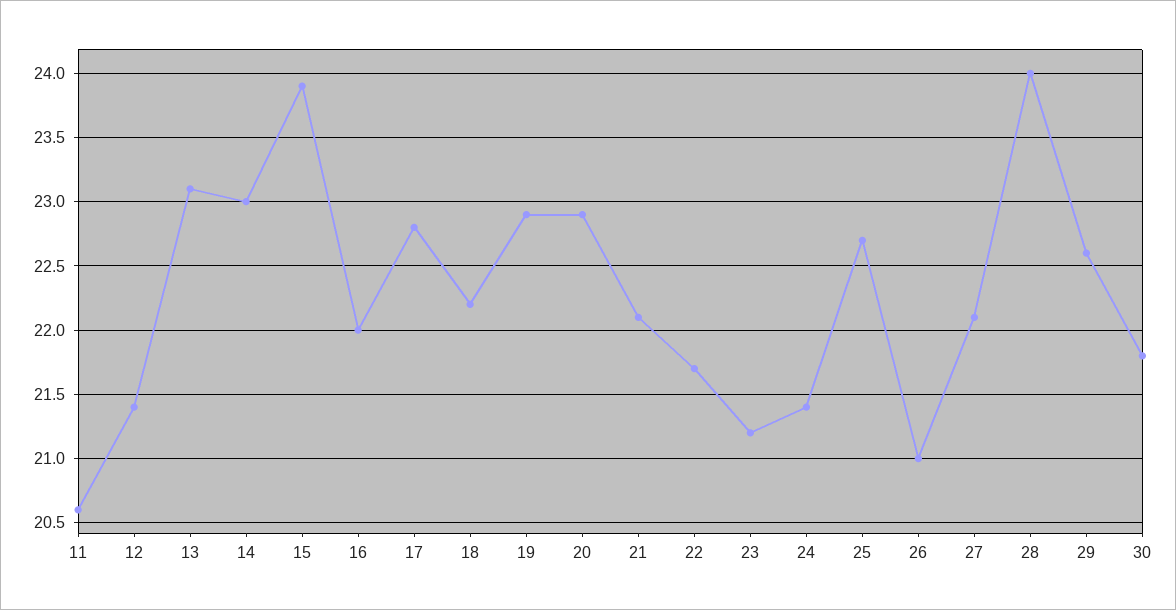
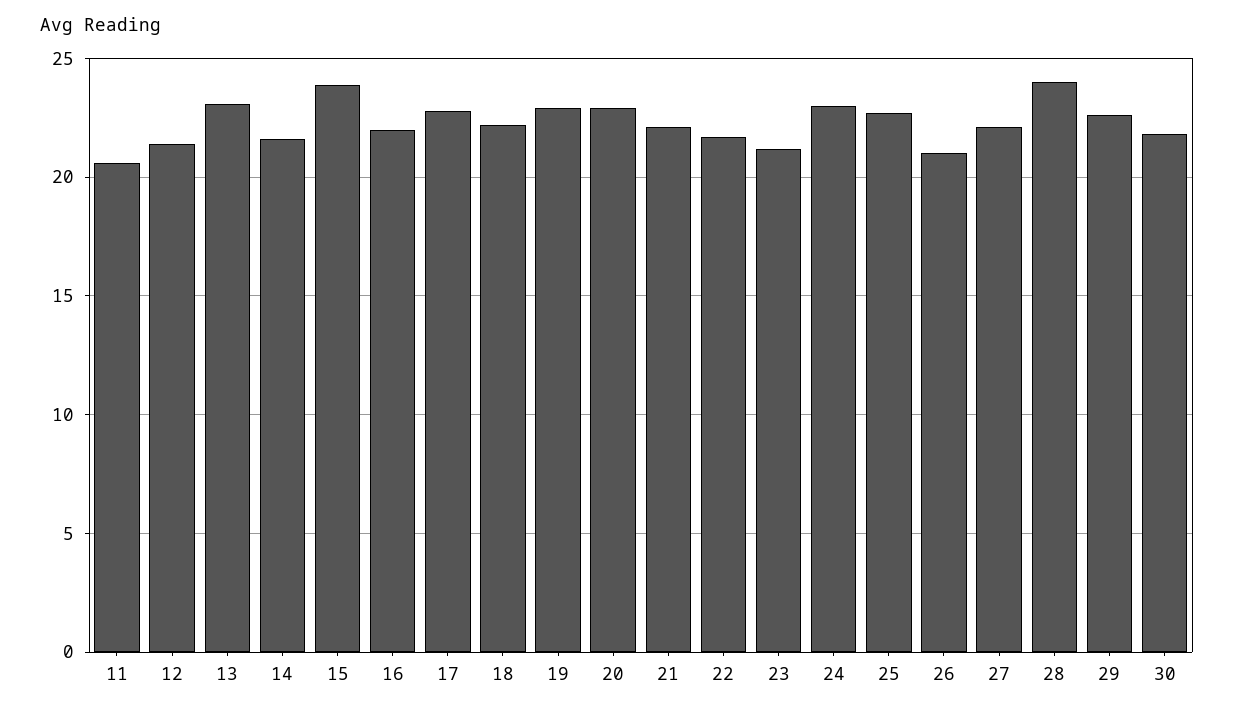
14: 23 -> 21.5
24: 21.4 -> 23

